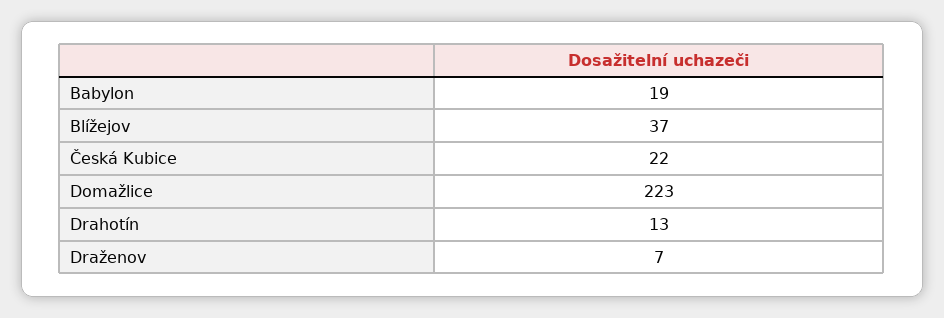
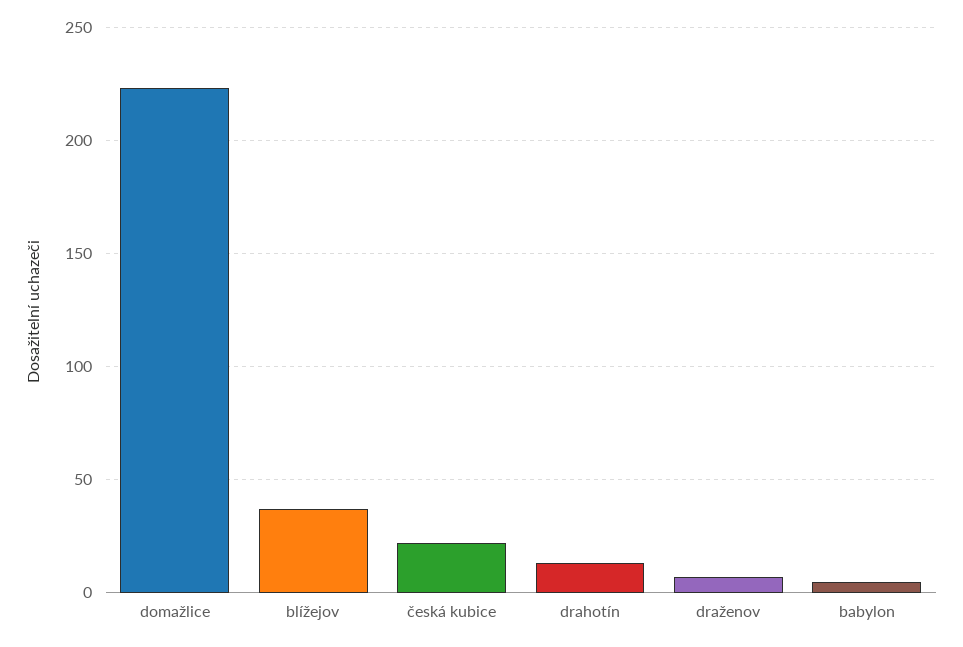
Babylon: 19 -> 5

